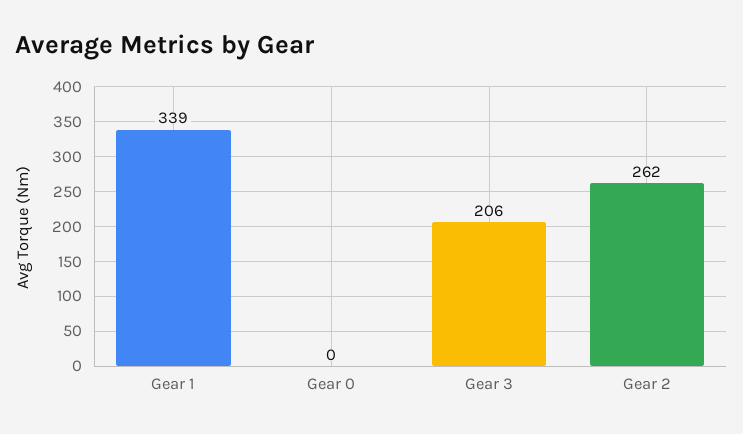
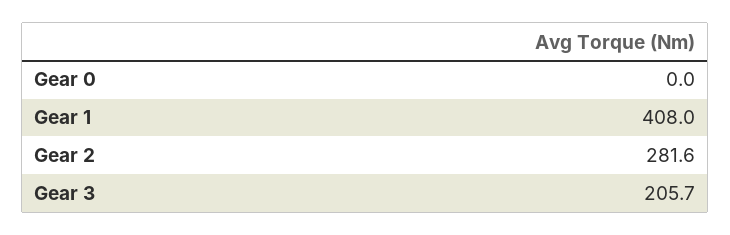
Gear 1: 339 -> 408
Gear 2: 262 -> 281.6

